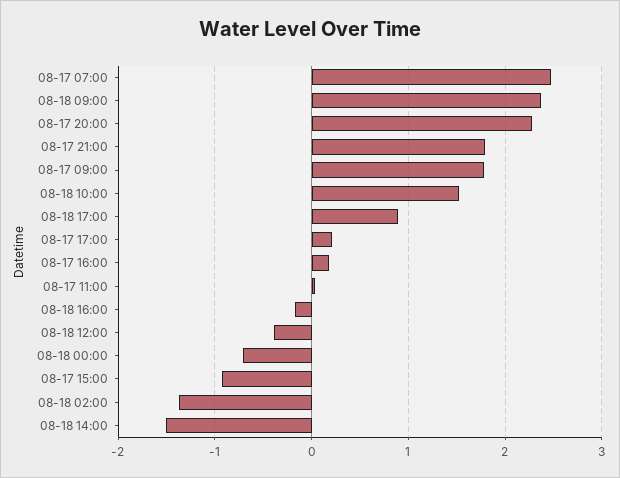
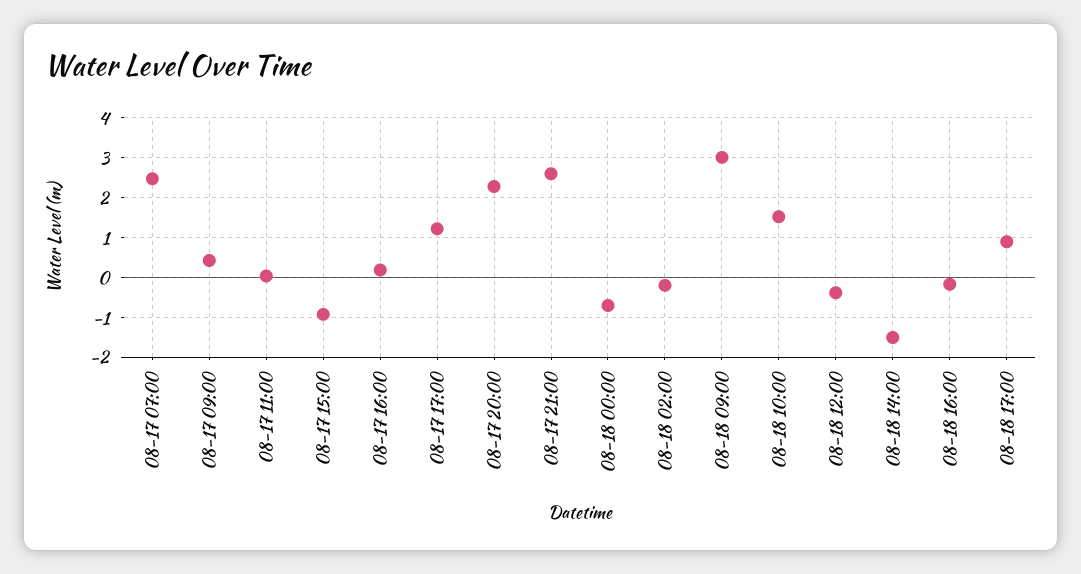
08-18 09:00: 2.4 -> 3
08-17 21:00: 1.8 -> 2.6
08-17 09:00: 1.8 -> 0.4
08-17 17:00: 0.2 -> 1.2
08-18 02:00: -1.4 -> -0.2

